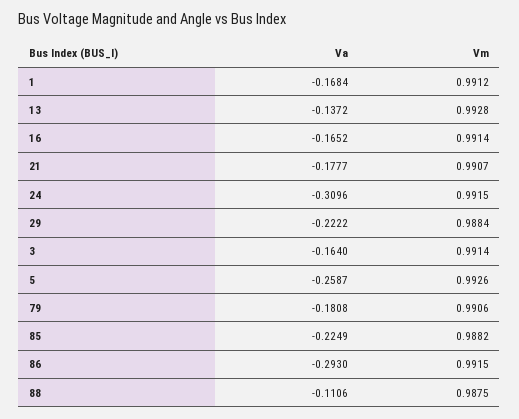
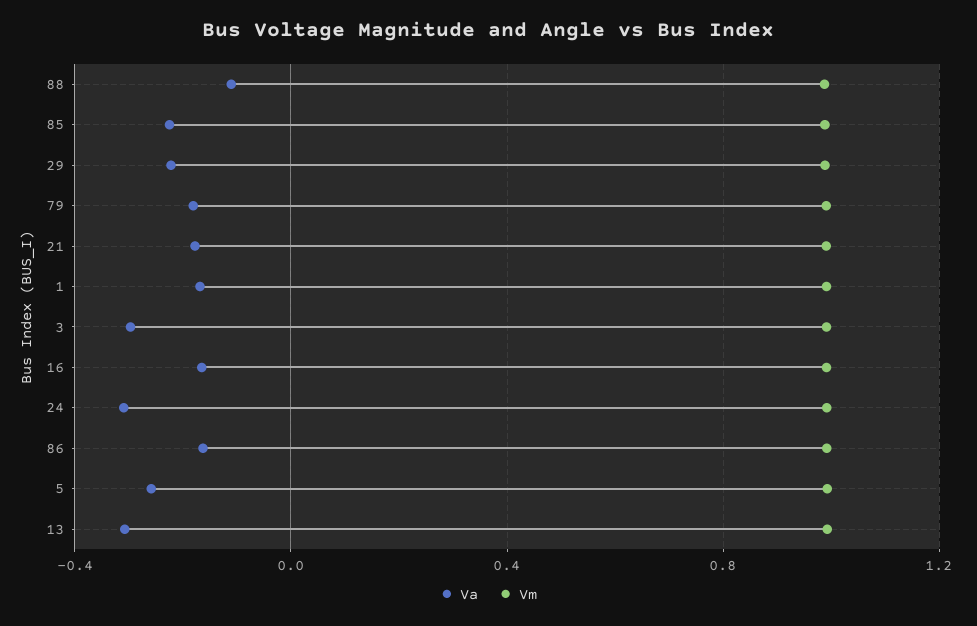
Va, 13: -0.1372 -> -0.3
Va, 3: -0.164 -> -0.3
Va, 86: -0.293 -> -0.15

